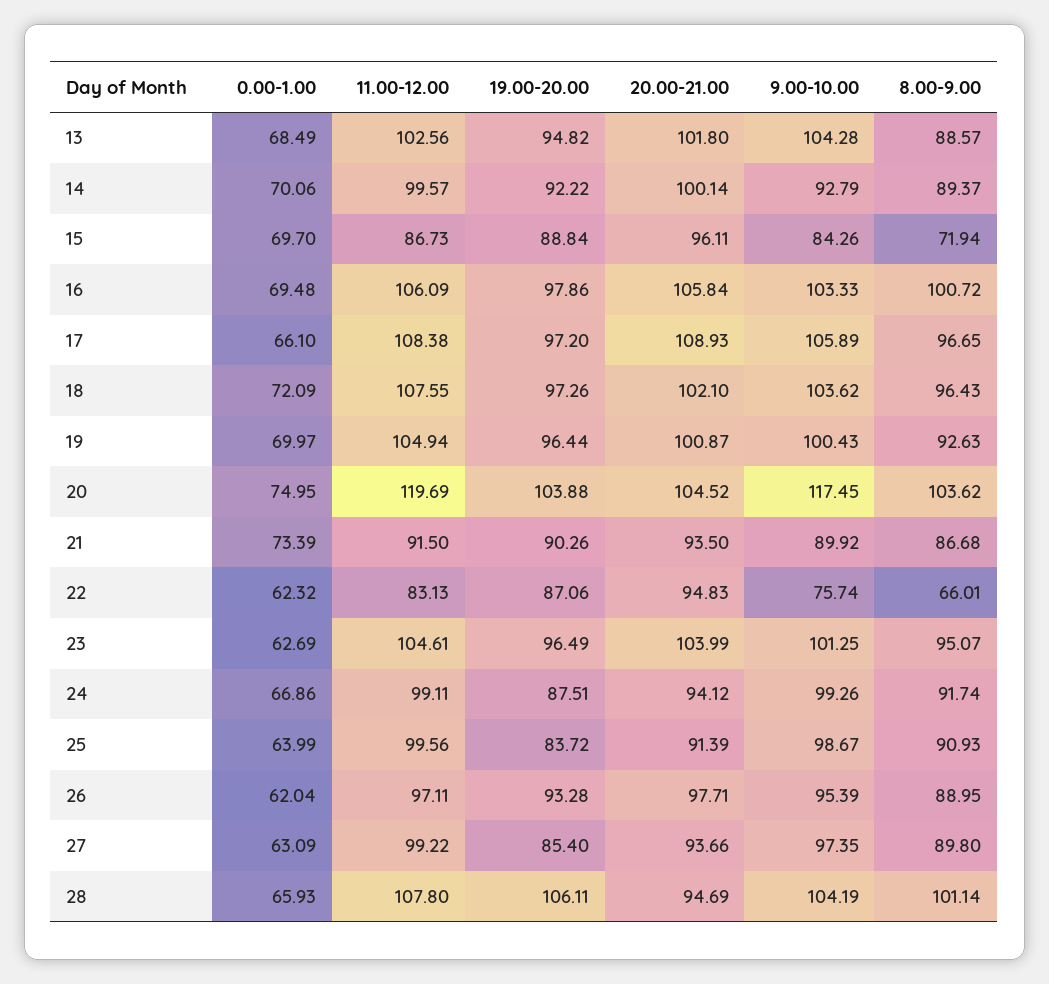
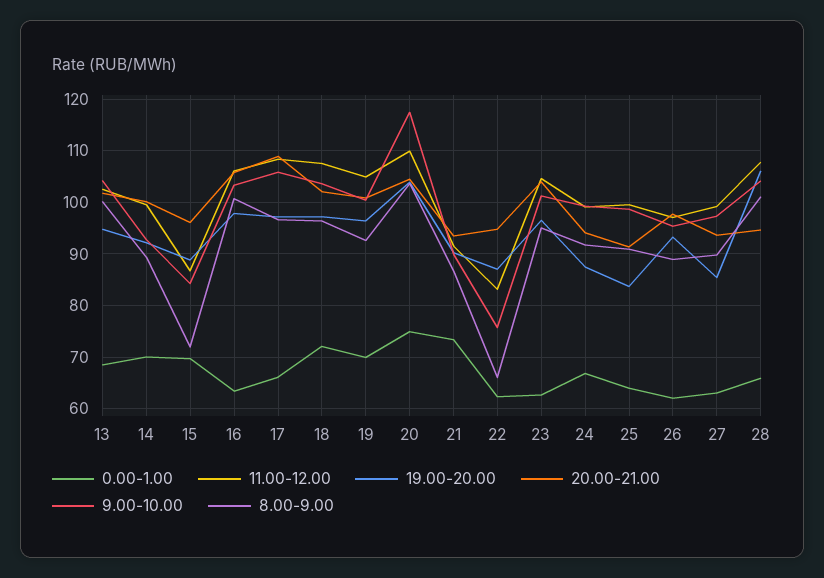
8.00-9.00, 13: 88.57 -> 100
0.00-1.00, 16: 69.48 -> 64
11.00-12.00, 20: 119.69 -> 110

